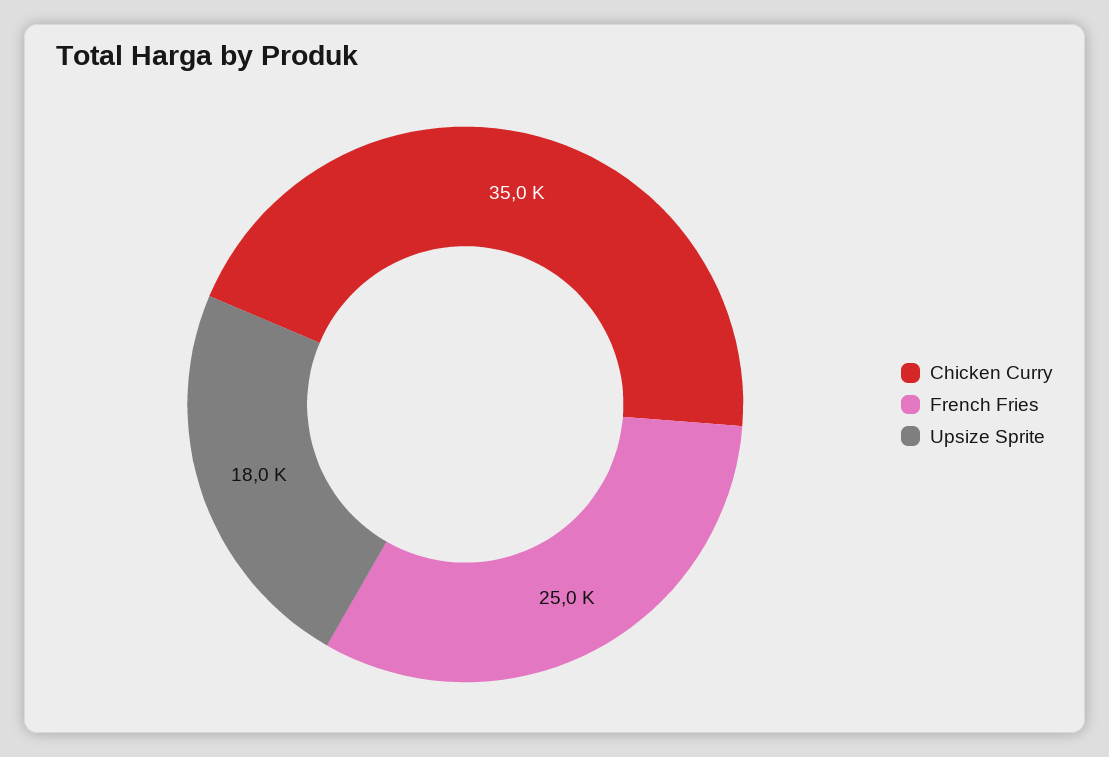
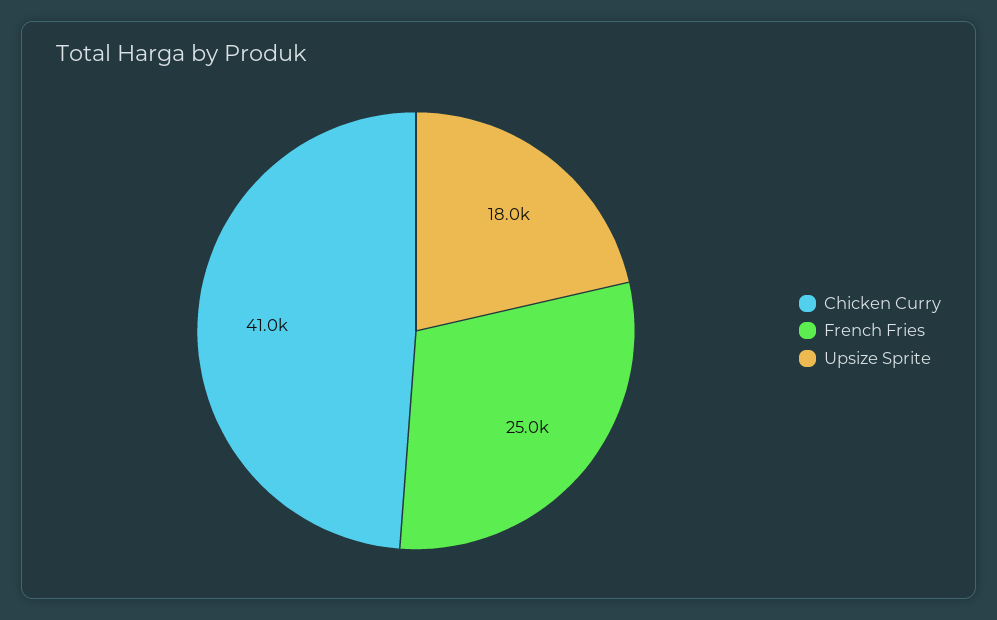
Chicken Curry: 35000 -> 41000

